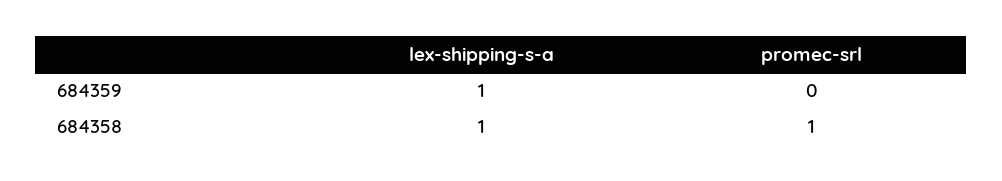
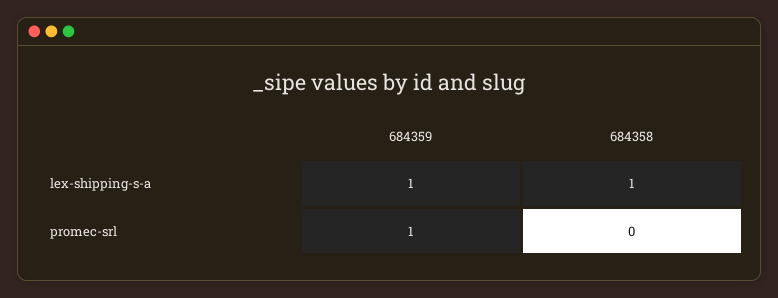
promec-srl, 684359: 0 -> 1
promec-srl, 684358: 1 -> 0

